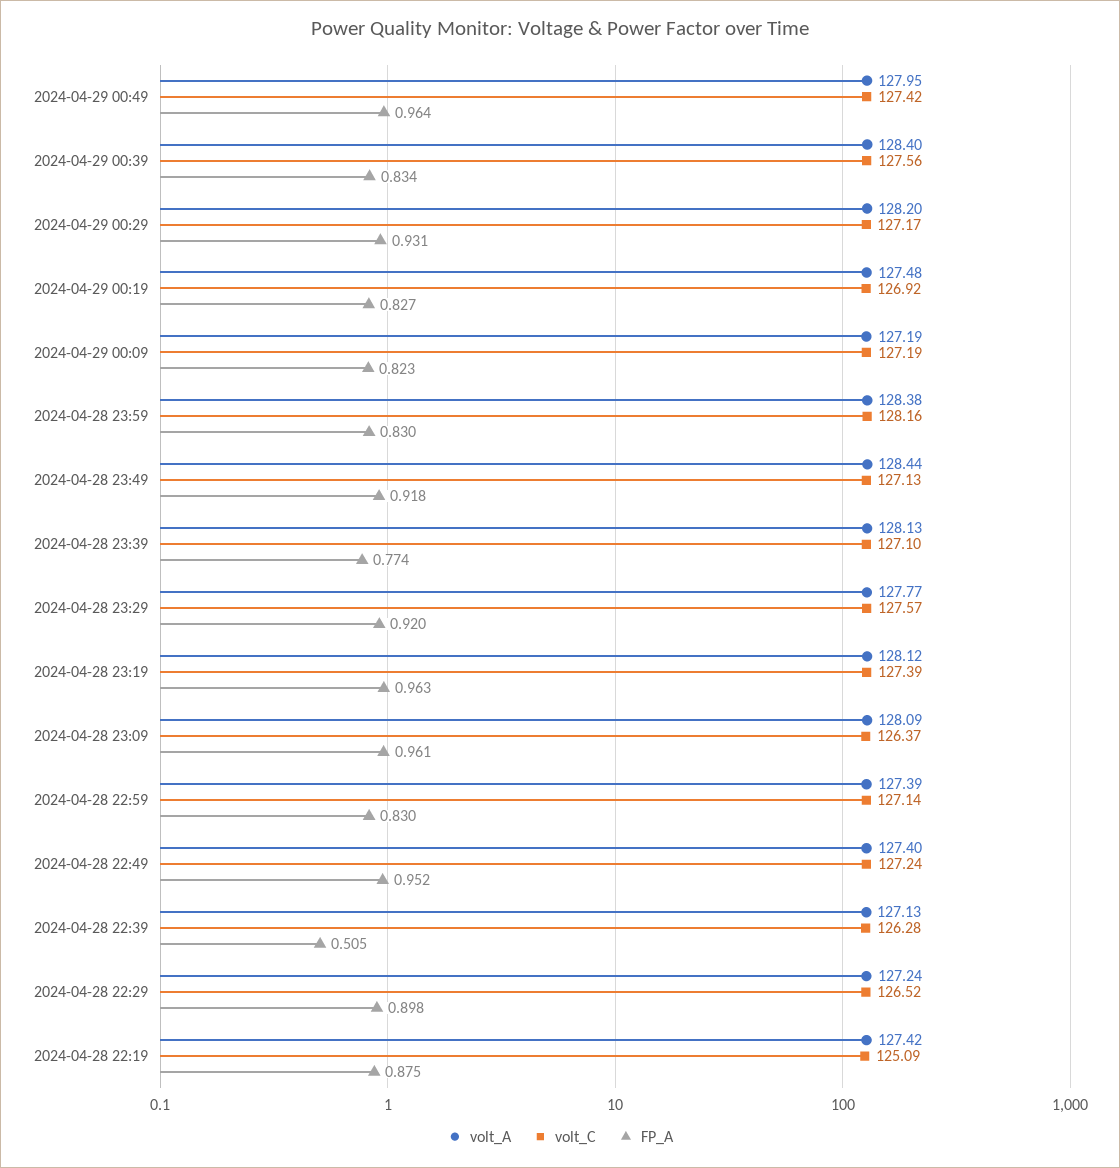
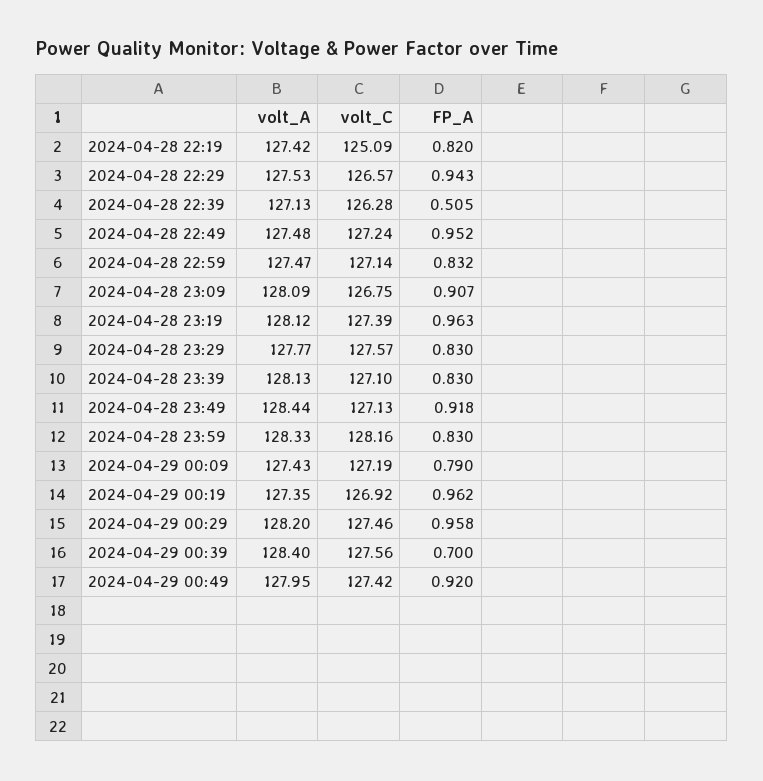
FP_A, 2024-04-29 00:49: 0.964 -> 0.92
FP_A, 2024-04-29 00:39: 0.834 -> 0.7
volt_C, 2024-04-29 00:29: 127.17 -> 127.46
FP_A, 2024-04-29 00:29: 0.931 -> 0.958
volt_A, 2024-04-29 00:19: 127.48 -> 127.35
FP_A, 2024-04-29 00:19: 0.827 -> 0.962
volt_A, 2024-04-29 00:09: 127.19 -> 127.43
FP_A, 2024-04-29 00:09: 0.823 -> 0.79
volt_A, 2024-04-28 23:59: 128.38 -> 128.33
FP_A, 2024-04-28 23:39: 0.774 -> 0.83
FP_A, 2024-04-28 23:29: 0.92 -> 0.83
volt_C, 2024-04-28 23:09: 126.37 -> 126.75
FP_A, 2024-04-28 23:09: 0.961 -> 0.907
volt_A, 2024-04-28 22:59: 127.39 -> 127.47
FP_A, 2024-04-28 22:59: 0.83 -> 0.832
volt_A, 2024-04-28 22:49: 127.4 -> 127.48
volt_A, 2024-04-28 22:29: 127.24 -> 127.53
volt_C, 2024-04-28 22:29: 126.52 -> 126.57
FP_A, 2024-04-28 22:29: 0.898 -> 0.943
FP_A, 2024-04-28 22:19: 0.875 -> 0.82

